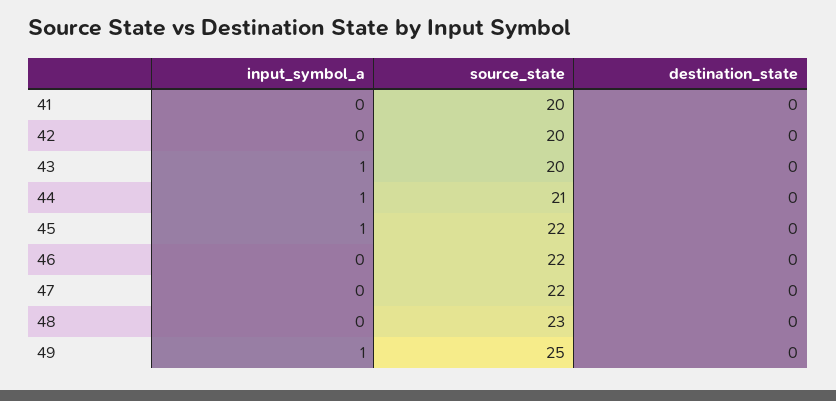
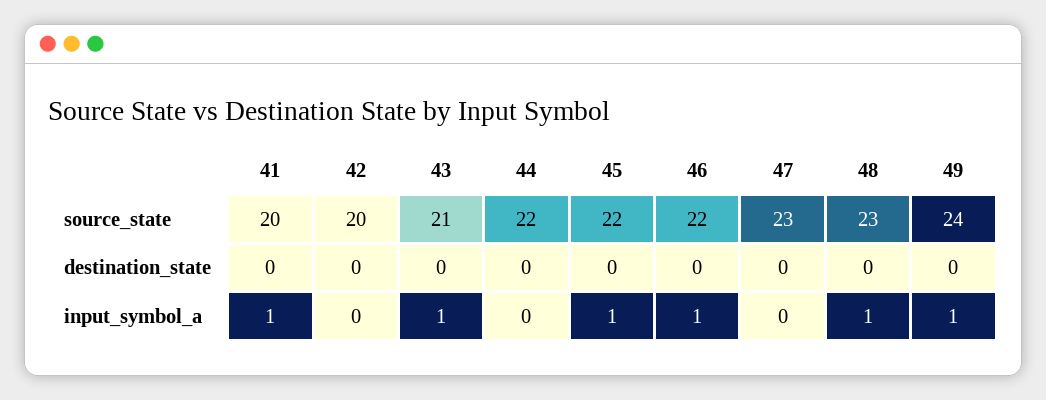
input_symbol_a, 41: 0 -> 1
source_state, 43: 20 -> 21
input_symbol_a, 44: 1 -> 0
source_state, 44: 21 -> 22
input_symbol_a, 46: 0 -> 1
source_state, 47: 22 -> 23
input_symbol_a, 48: 0 -> 1
source_state, 49: 25 -> 24

